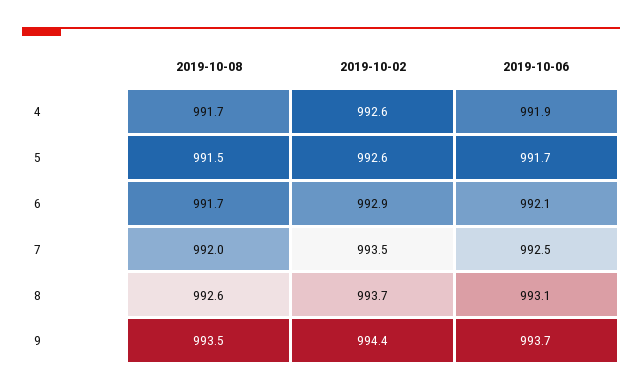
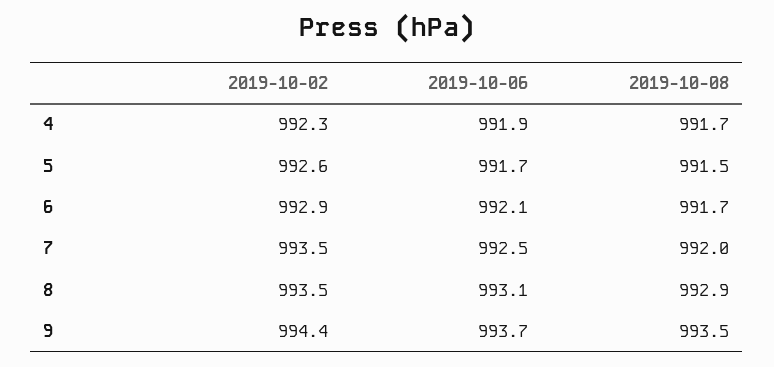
2019-10-02, 4: 992.6 -> 992.3
2019-10-08, 8: 992.6 -> 992.9
2019-10-02, 8: 993.7 -> 993.5

